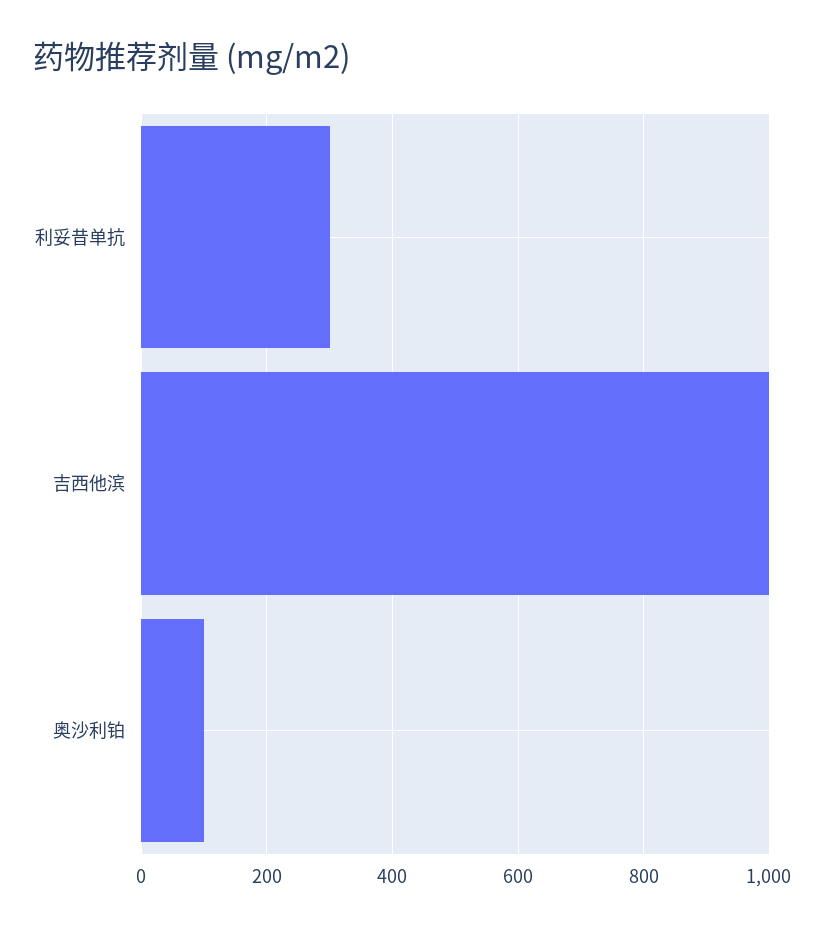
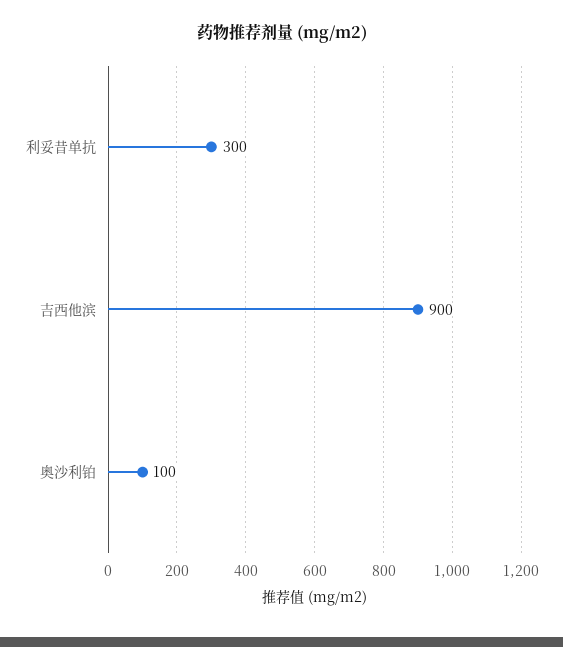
吉西他滨: 1000 -> 900

